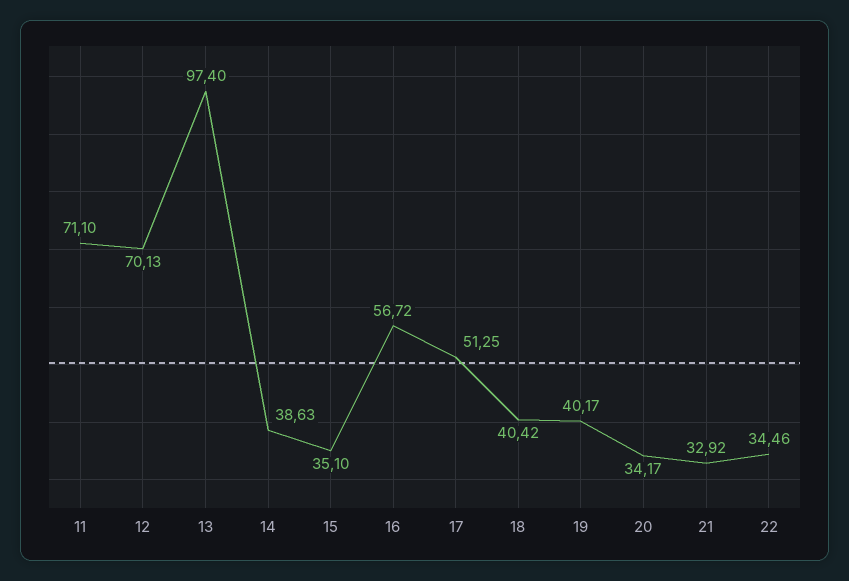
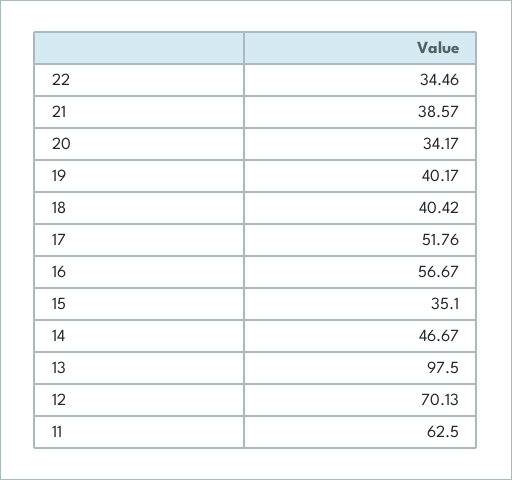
11: 71.1 -> 62.5
13: 97.4 -> 97.5
14: 38.63 -> 46.67
16: 56.72 -> 56.67
17: 51.25 -> 51.76
21: 32.92 -> 38.57

